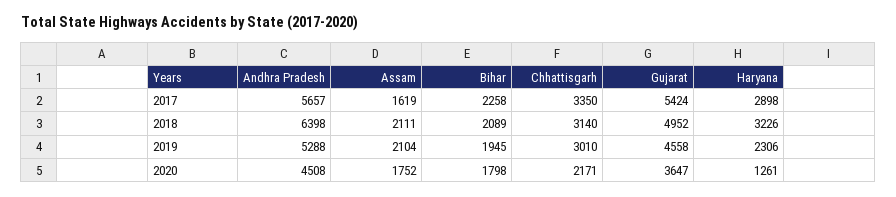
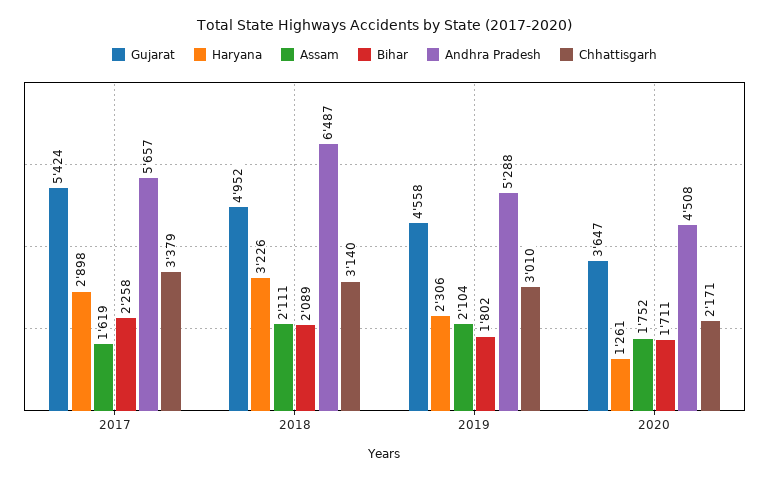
Chhattisgarh, 2017: 3350 -> 3379
Andhra Pradesh, 2018: 6398 -> 6487
Bihar, 2019: 1945 -> 1802
Bihar, 2020: 1798 -> 1711

